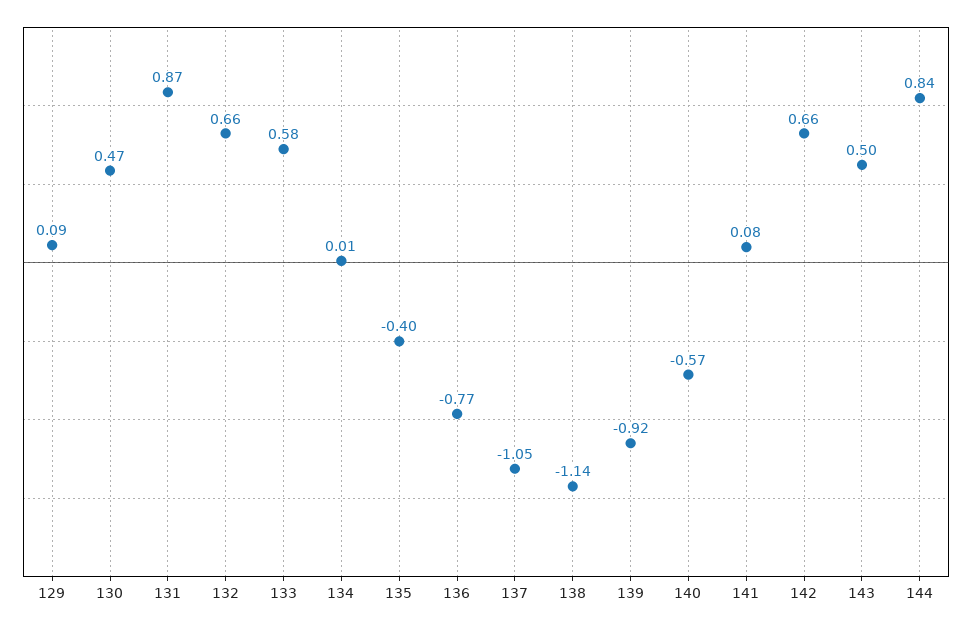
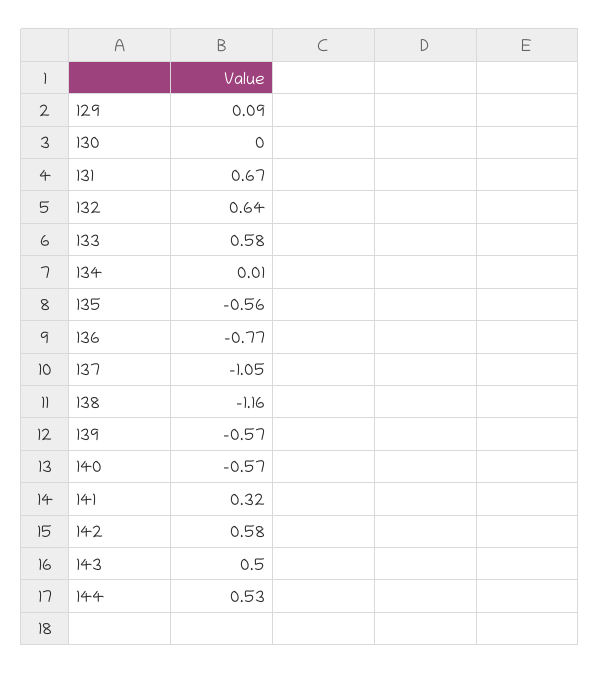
130: 0.47 -> 0
131: 0.87 -> 0.67
132: 0.66 -> 0.64
135: -0.4 -> -0.56
138: -1.14 -> -1.16
139: -0.92 -> -0.57
141: 0.08 -> 0.32
142: 0.66 -> 0.58
144: 0.84 -> 0.53

